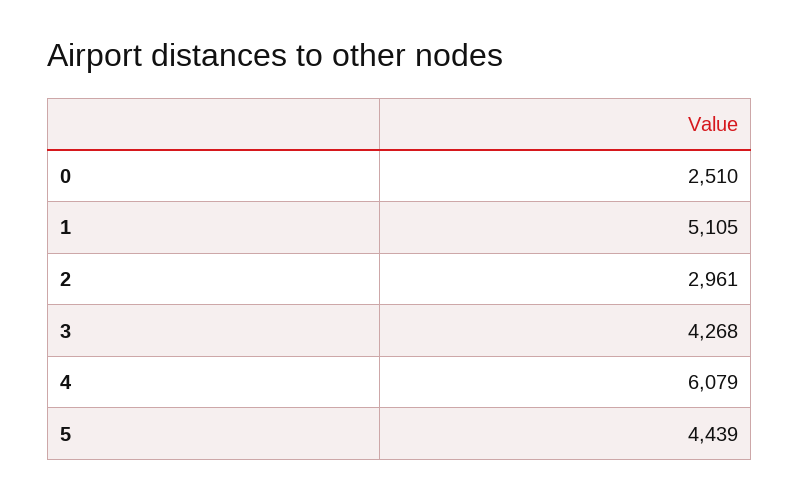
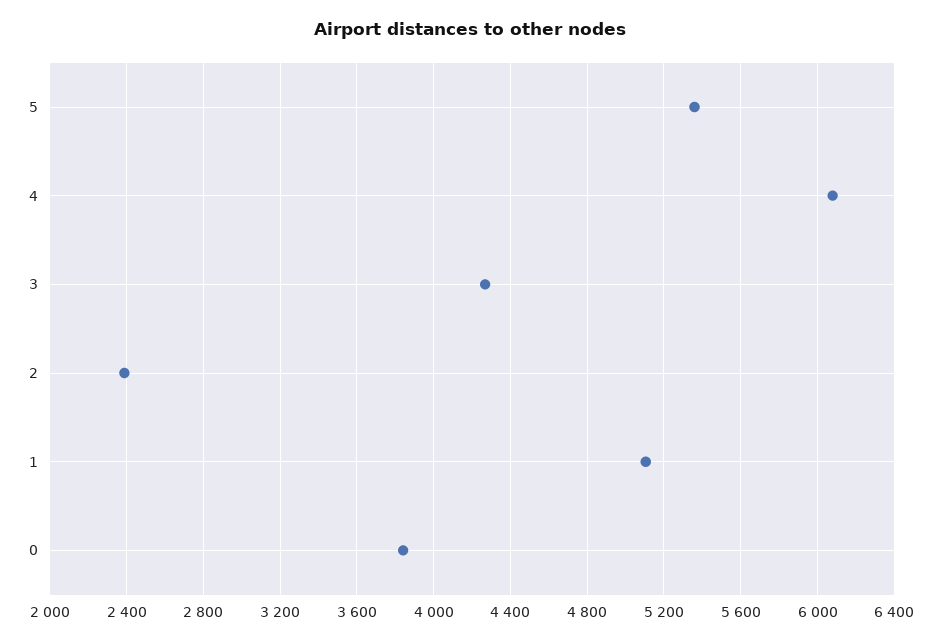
0: 2510 -> 3850
2: 2961 -> 2400
5: 4439 -> 5350

